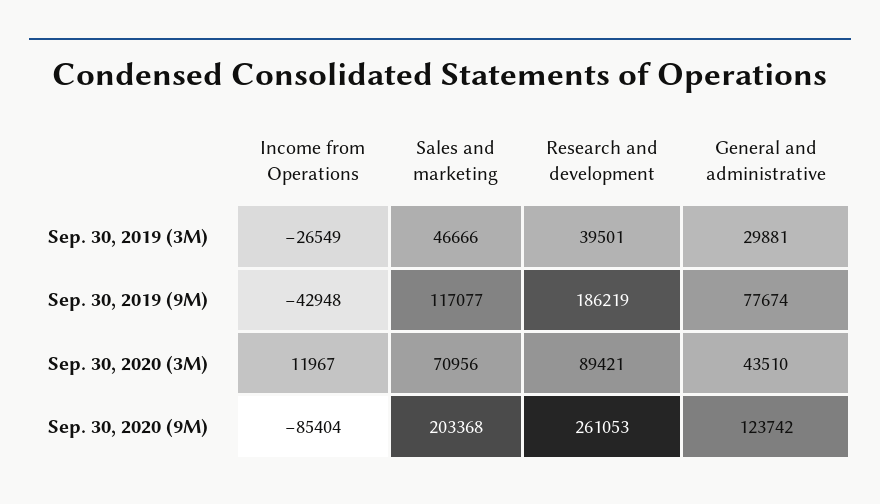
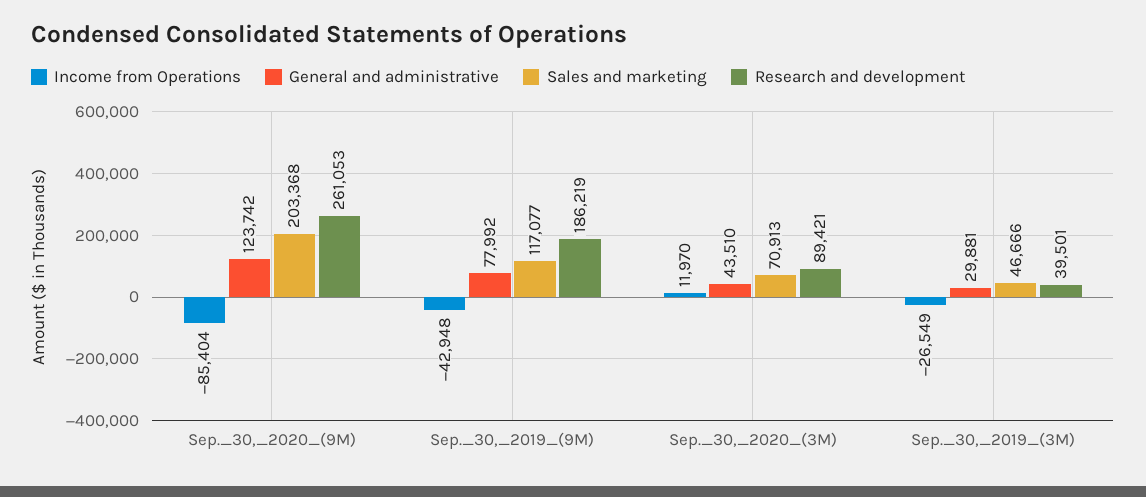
General and administrative, Sep. 30, 2019 (9M): 77674 -> 77992
Income from Operations, Sep. 30, 2020 (3M): 11967 -> 11970
Sales and marketing, Sep. 30, 2020 (3M): 70956 -> 70913

